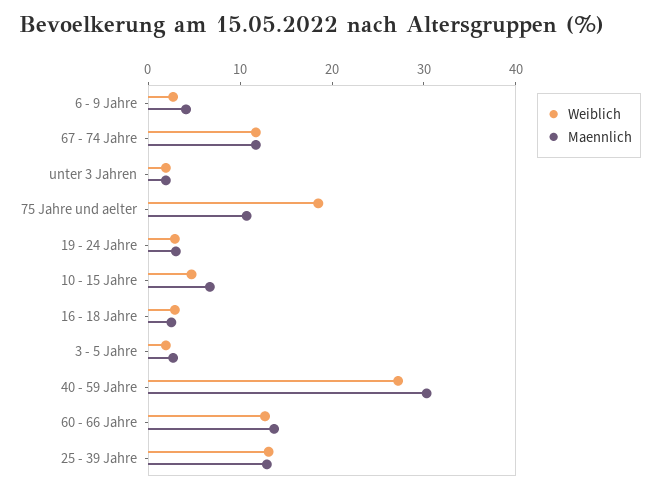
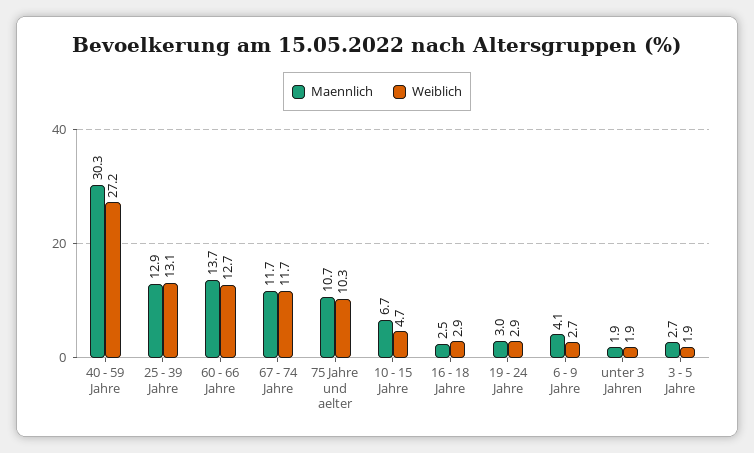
Weiblich, 75 Jahre und aelter: 18 -> 10.3

